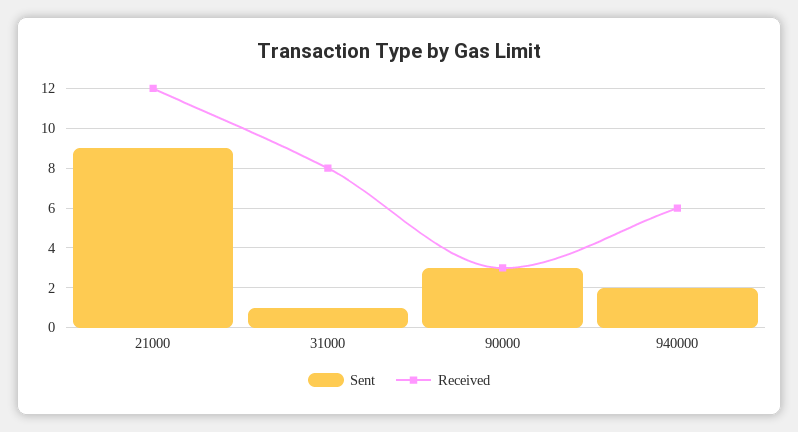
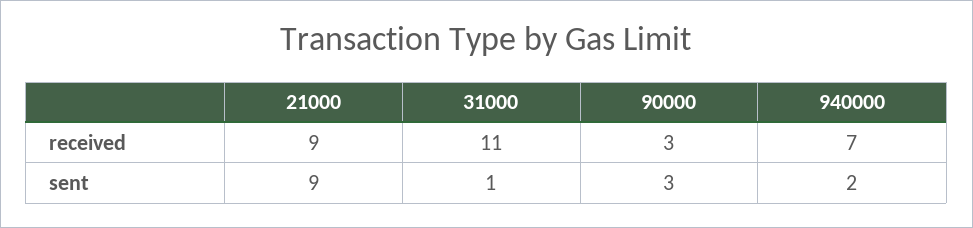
Received, 21000: 12 -> 9
Received, 31000: 8 -> 11
Received, 940000: 6 -> 7

